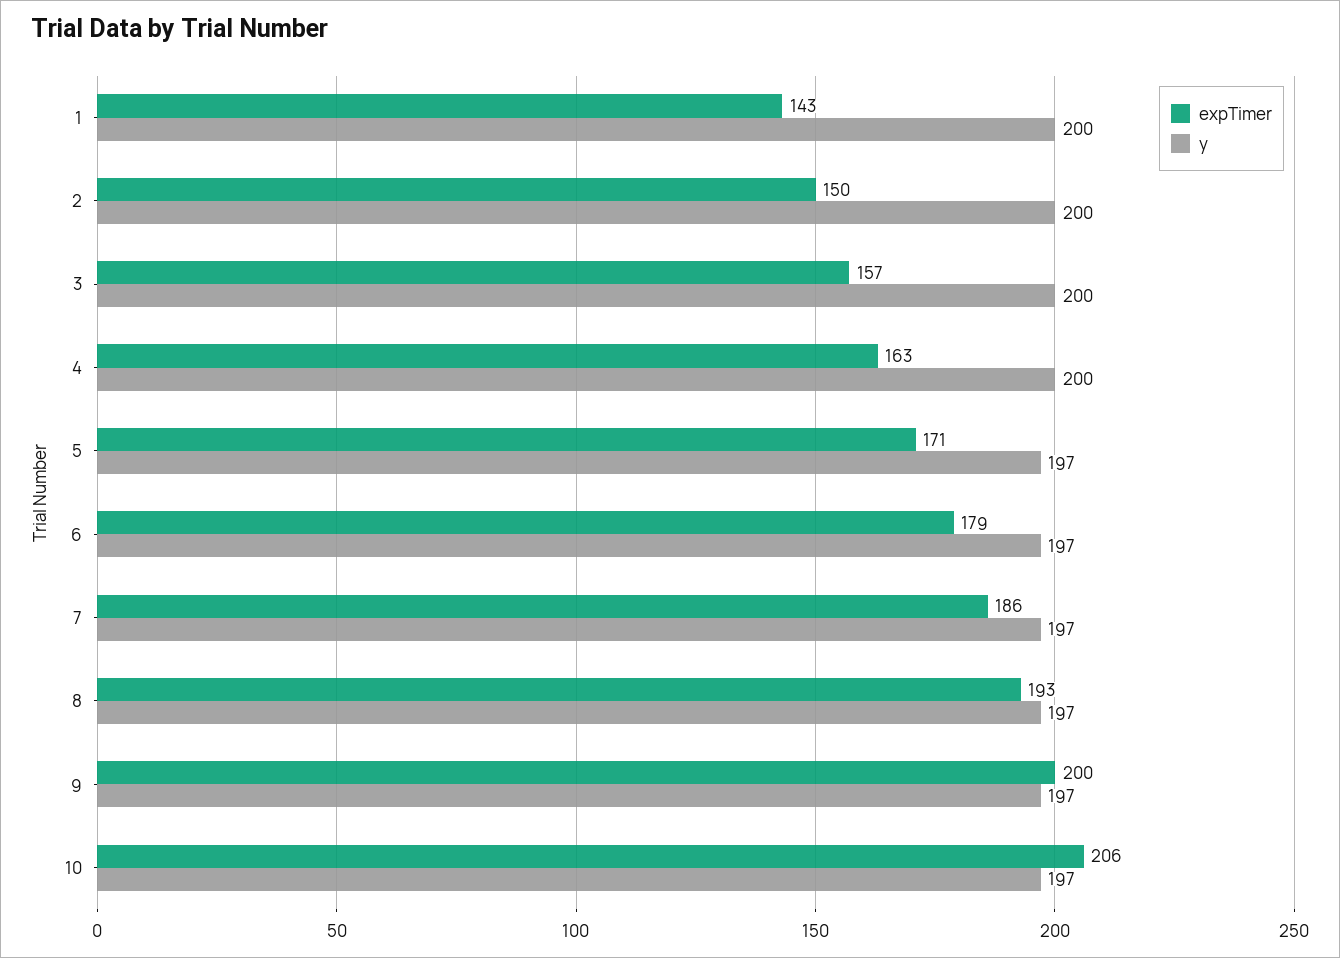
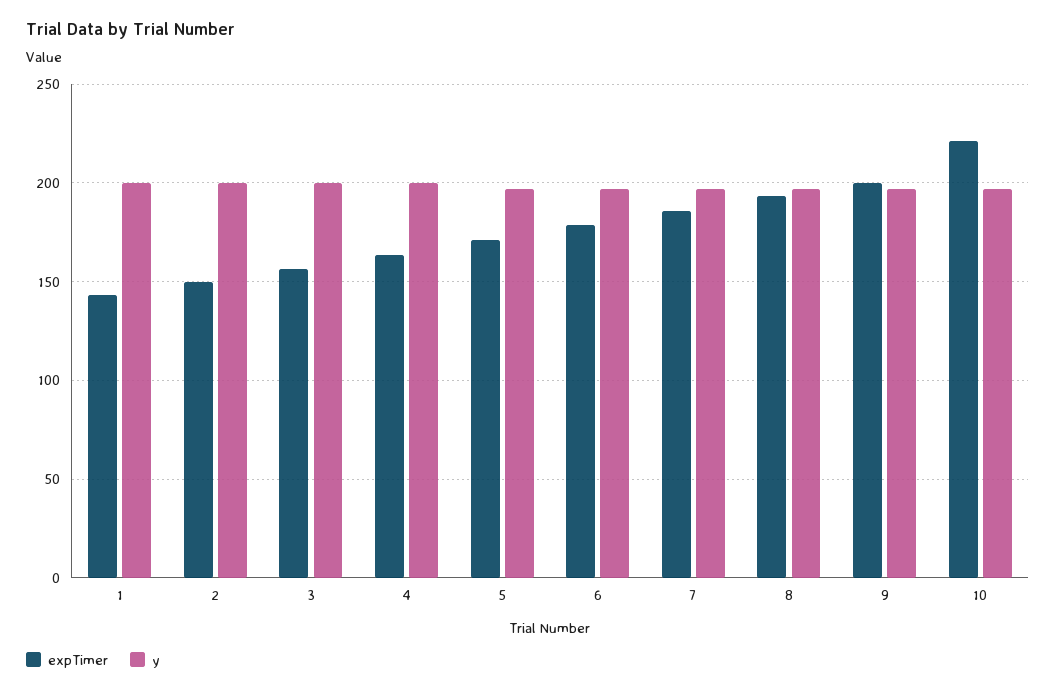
expTimer, 10: 206 -> 220

